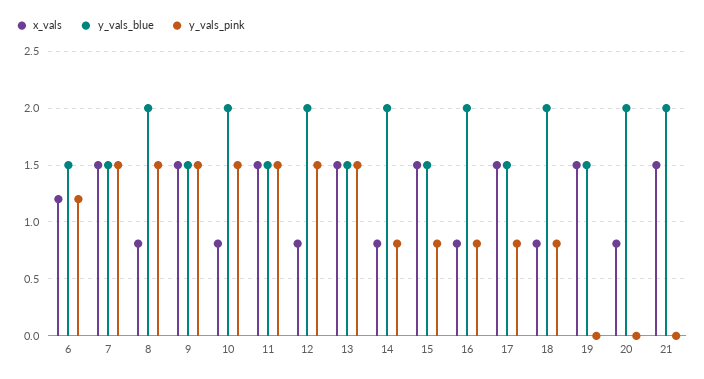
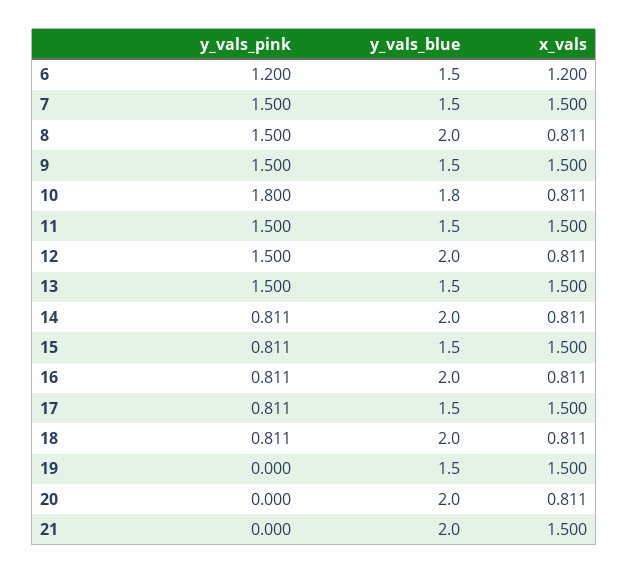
y_vals_blue, 10: 2 -> 1.8
y_vals_pink, 10: 1.5 -> 1.8

